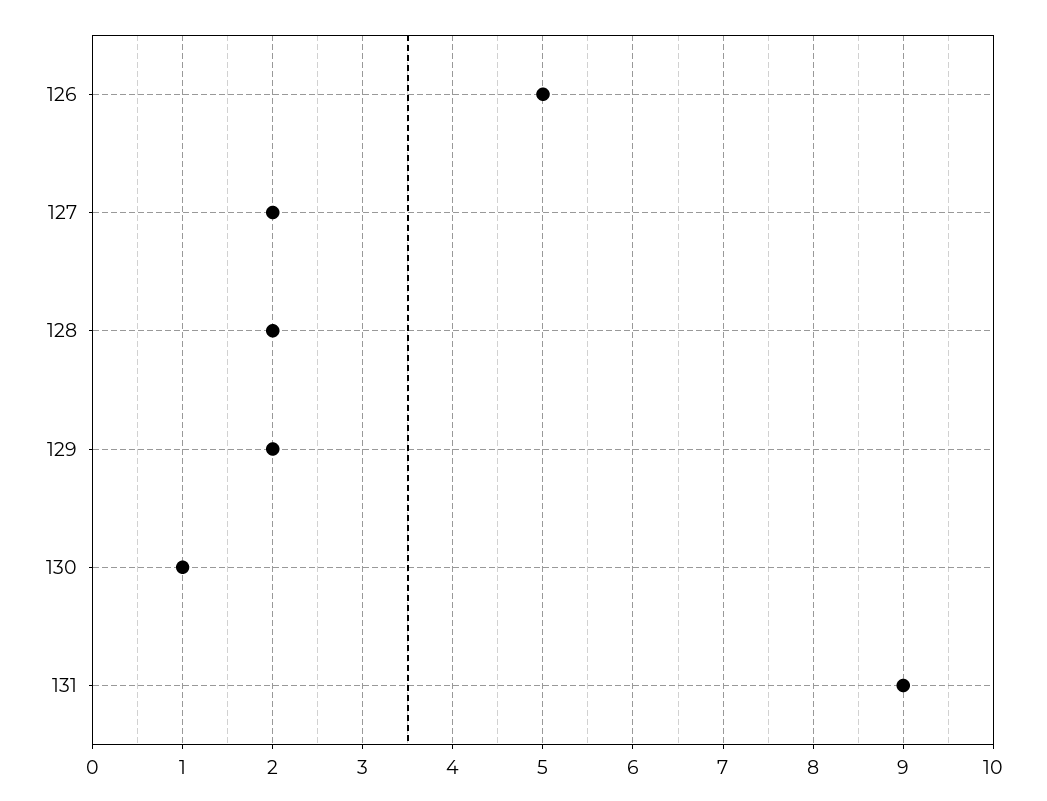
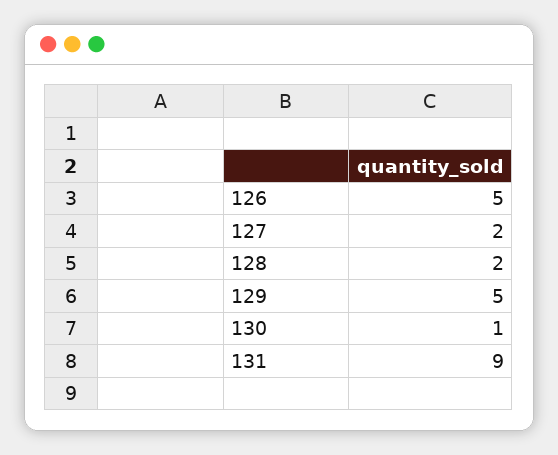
129: 2 -> 5

